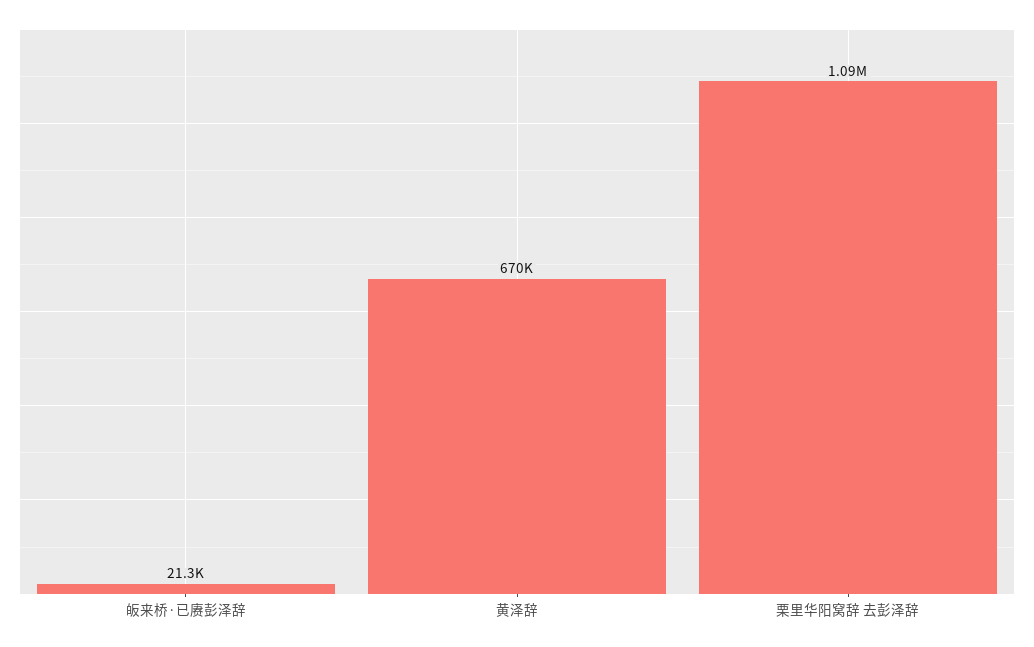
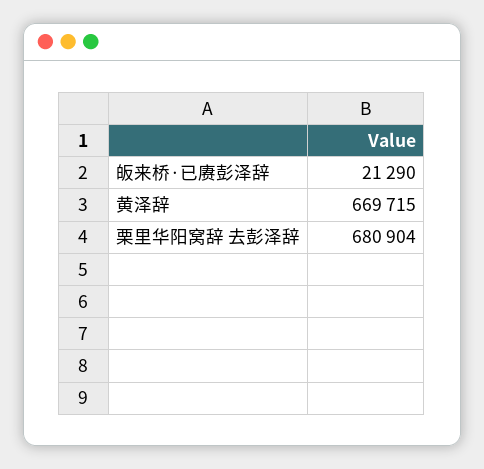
栗里华阳窝辞 去彭泽辞: 1090000 -> 680904

